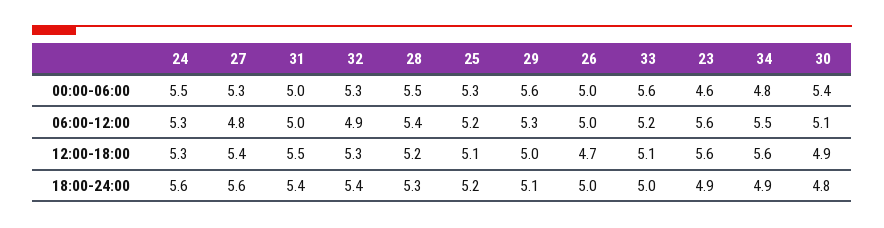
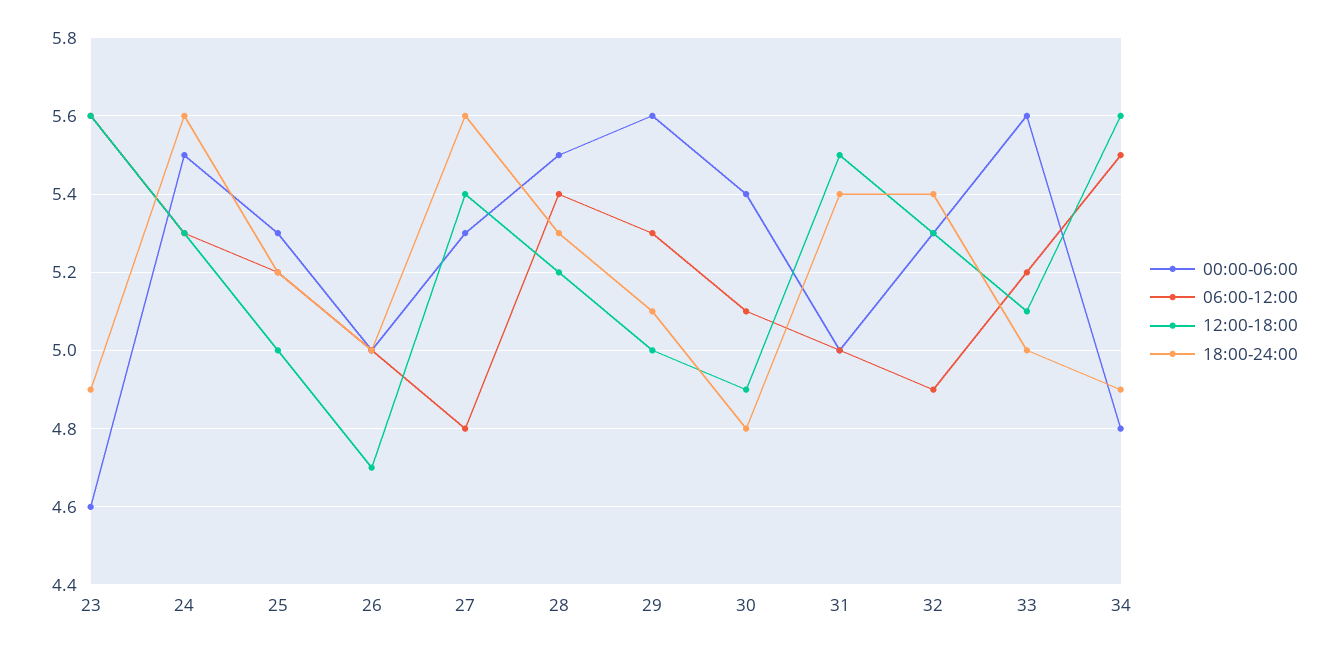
12:00-18:00, 25: 5.1 -> 5

